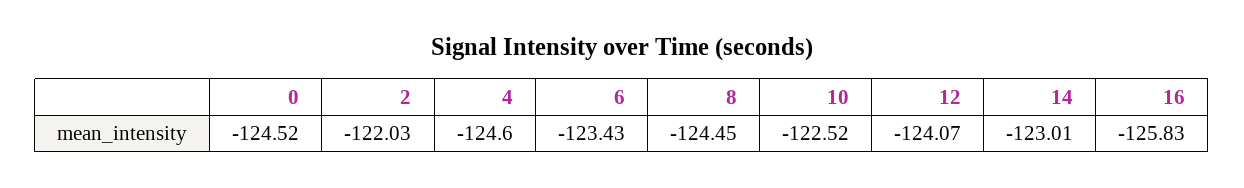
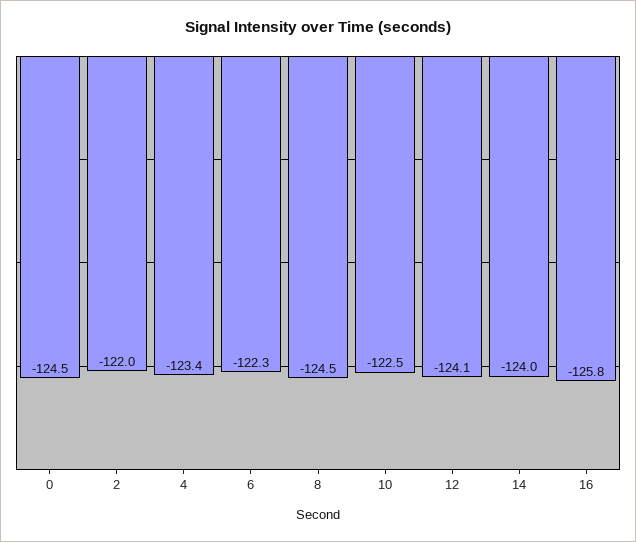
4: -124.6 -> -123.4
6: -123.43 -> -122.3
14: -123.01 -> -124

